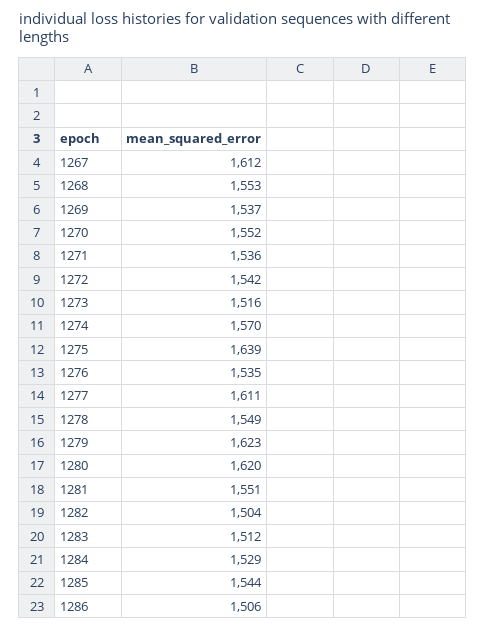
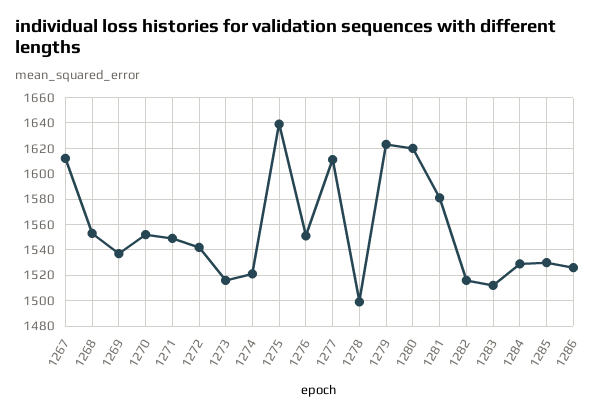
1271: 1536 -> 1550
1274: 1570 -> 1520
1276: 1535 -> 1550
1278: 1549 -> 1500
1281: 1551 -> 1580
1282: 1504 -> 1515
1285: 1544 -> 1530
1286: 1506 -> 1525

